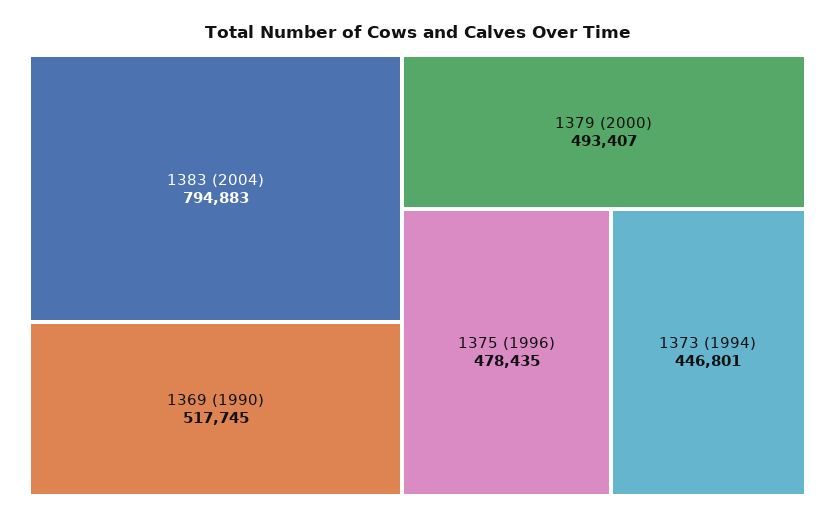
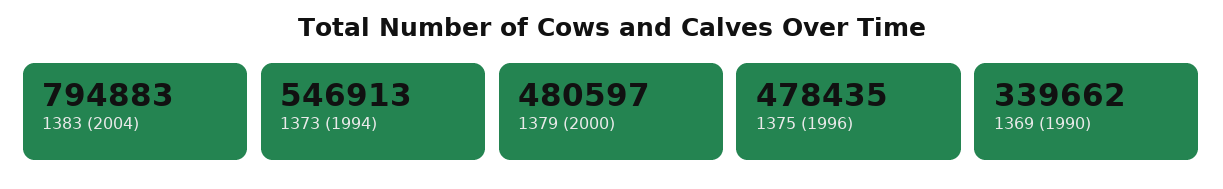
1369 (1990): 517745 -> 339662
1379 (2000): 493407 -> 480597
1373 (1994): 446801 -> 546913

